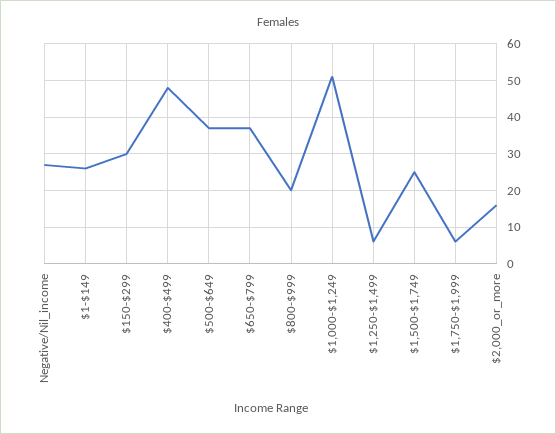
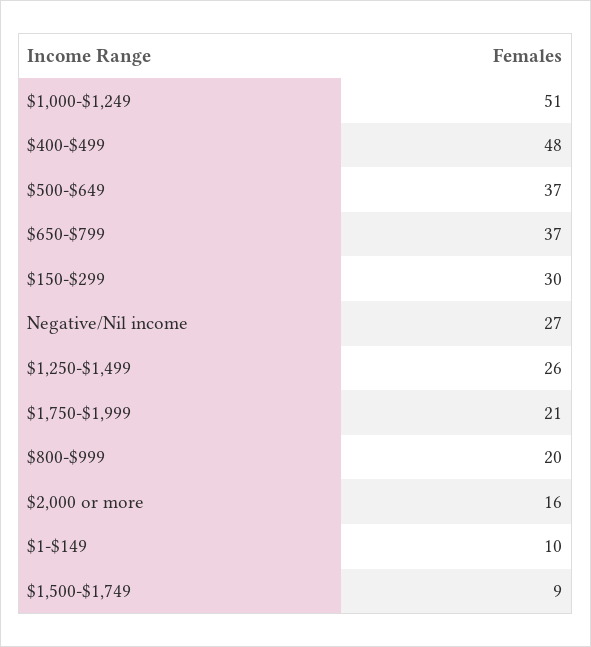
$1-$149: 25 -> 10
$1,250-$1,499: 5 -> 26
$1,500-$1,749: 25 -> 9
$1,750-$1,999: 5 -> 21

